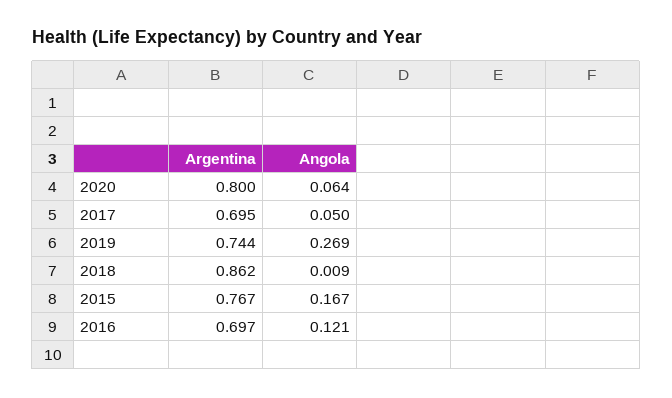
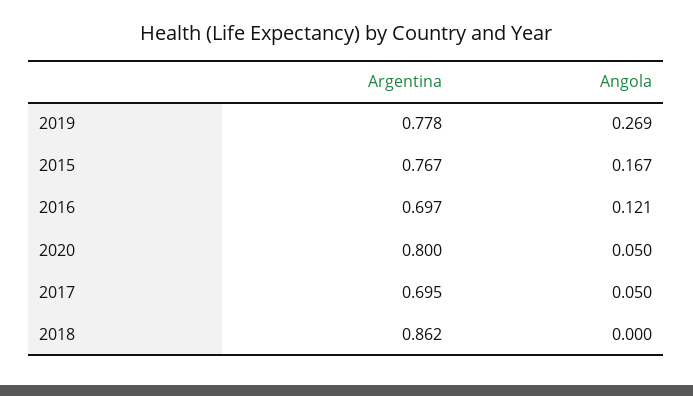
Angola, 2020: 0.064 -> 0.05
Argentina, 2019: 0.744 -> 0.778
Angola, 2018: 0.009 -> 0

